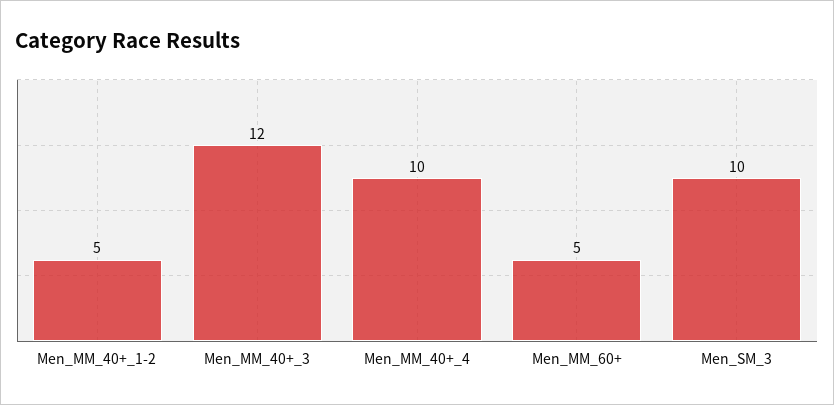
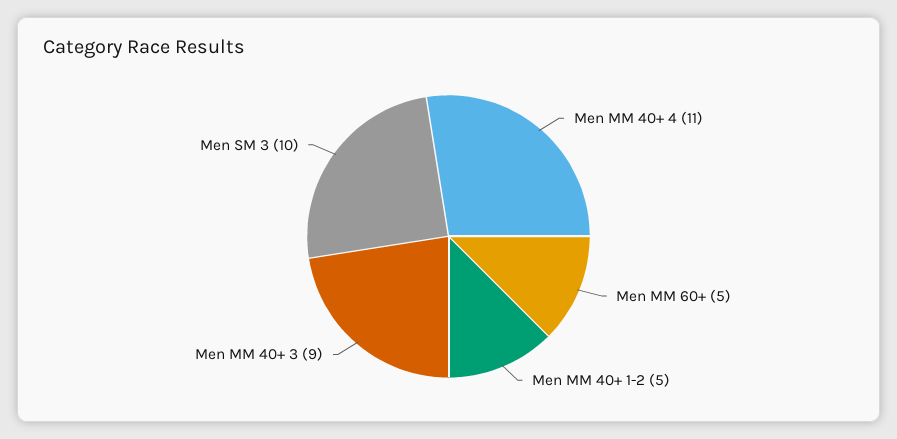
Men_MM_40+_3: 12 -> 9
Men_MM_40+_4: 10 -> 11

